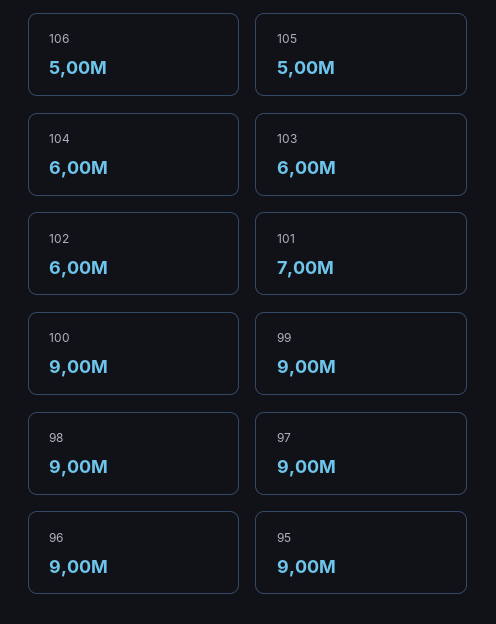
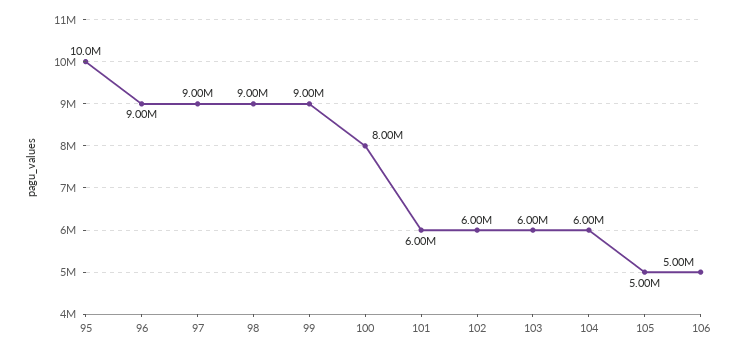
101: 7000000 -> 6000000
100: 9000000 -> 8000000
95: 9000000 -> 10000000

